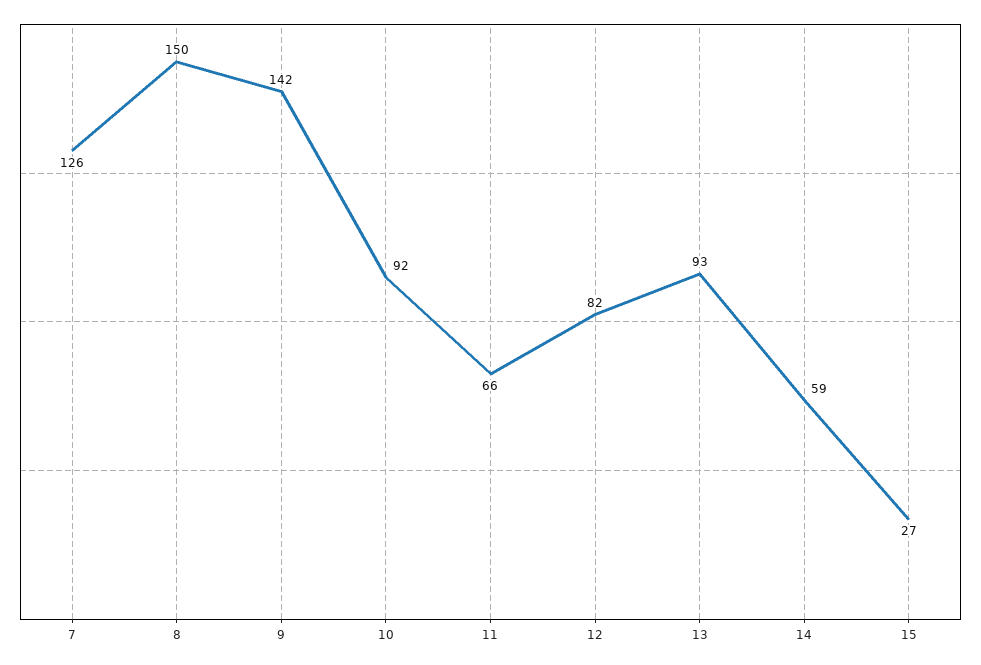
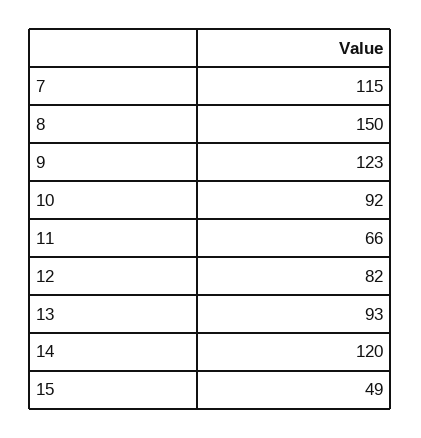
7: 126 -> 115
9: 142 -> 123
14: 59 -> 120
15: 27 -> 49

